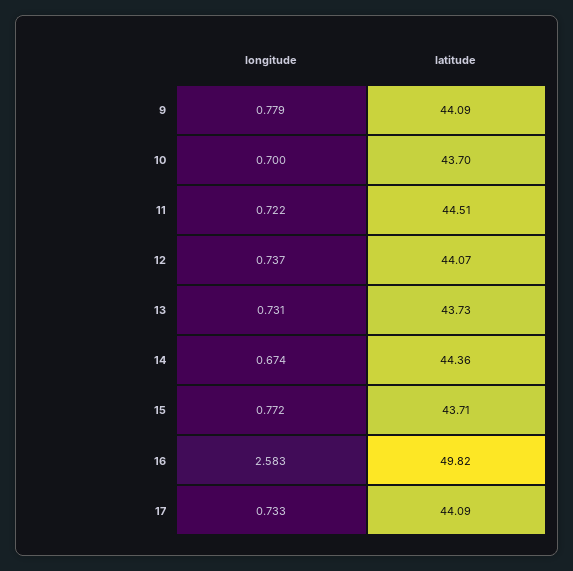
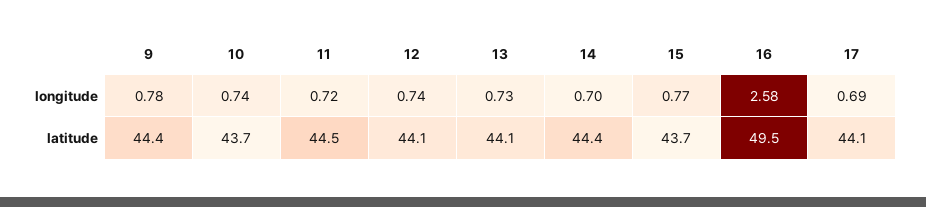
latitude, 9: 44.09 -> 44.4
longitude, 10: 0.7 -> 0.74
latitude, 13: 43.73 -> 44.1
longitude, 14: 0.674 -> 0.7
latitude, 16: 49.82 -> 49.5
longitude, 17: 0.733 -> 0.69

